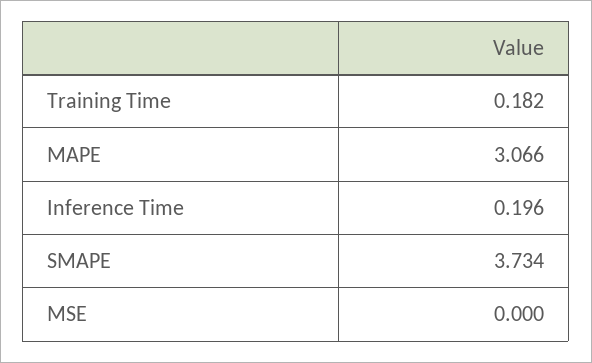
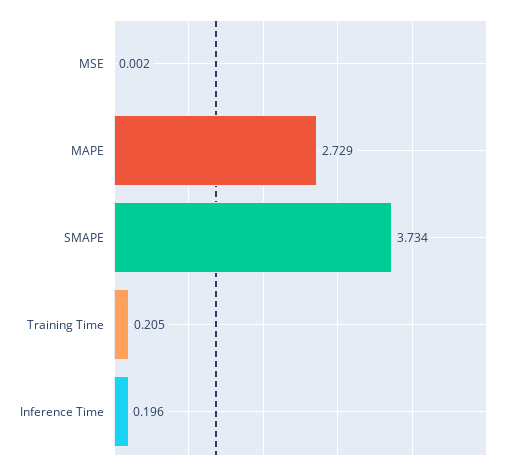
Training Time: 0.182 -> 0.205
MAPE: 3.066 -> 2.729
MSE: 0 -> 0.002

